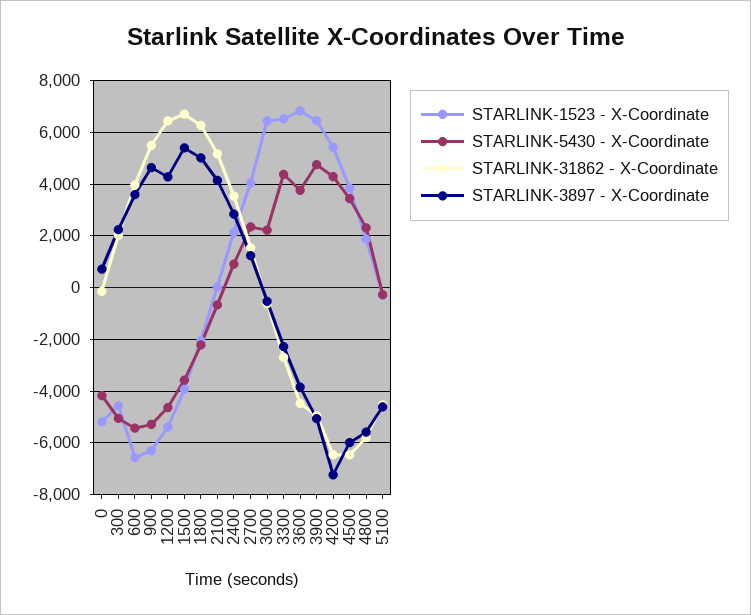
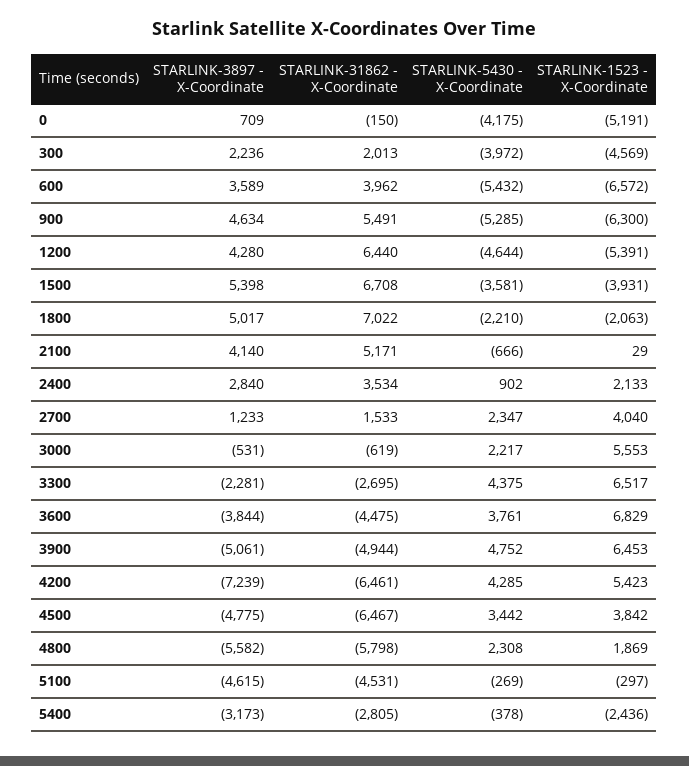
STARLINK-5430 - X-Coordinate, 300: -5000 -> -3972
STARLINK-31862 - X-Coordinate, 1800: 6250 -> 7022
STARLINK-1523 - X-Coordinate, 3000: 6500 -> 5553
STARLINK-3897 - X-Coordinate, 4500: -6000 -> -4775
STARLINK-3897 - X-Coordinate, 5400: none -> -3173
STARLINK-31862 - X-Coordinate, 5400: none -> -2805
STARLINK-5430 - X-Coordinate, 5400: none -> -378
STARLINK-1523 - X-Coordinate, 5400: none -> -2436

